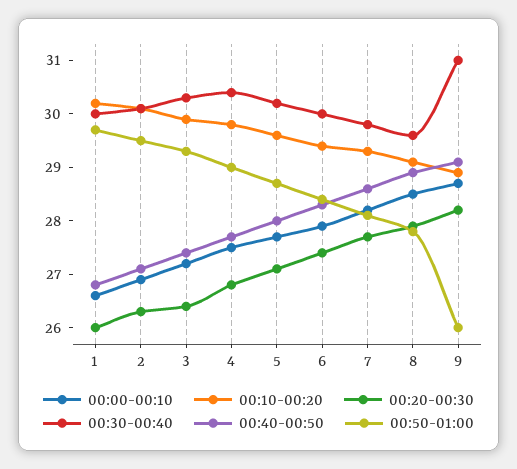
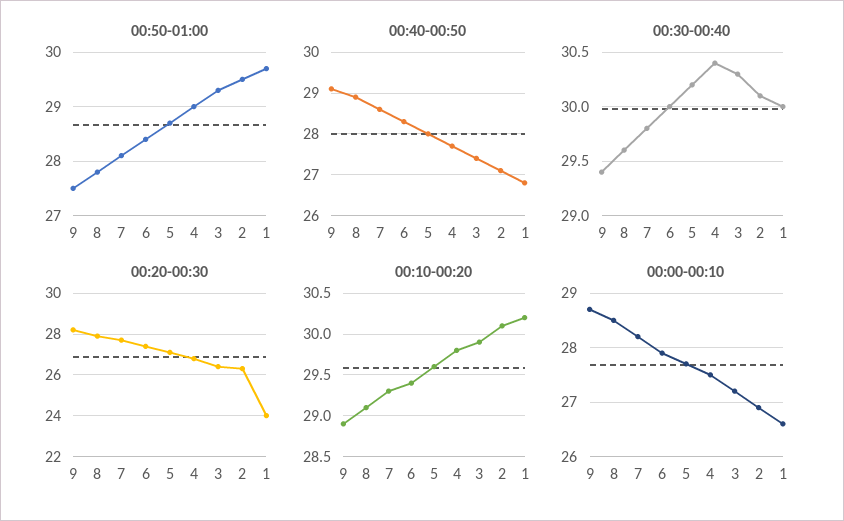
00:20-00:30, 1: 26 -> 24
00:30-00:40, 9: 31 -> 29.4
00:50-01:00, 9: 26 -> 27.5

